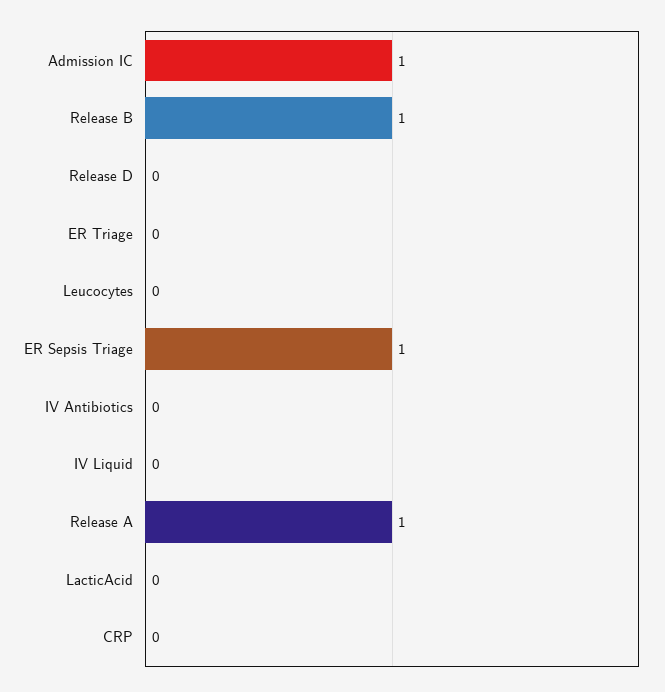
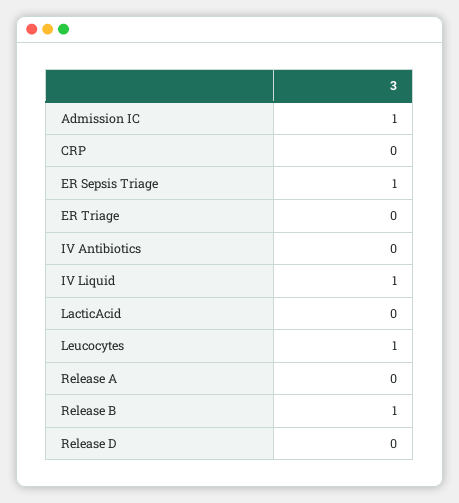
Leucocytes: 0 -> 1
IV Liquid: 0 -> 1
Release A: 1 -> 0

